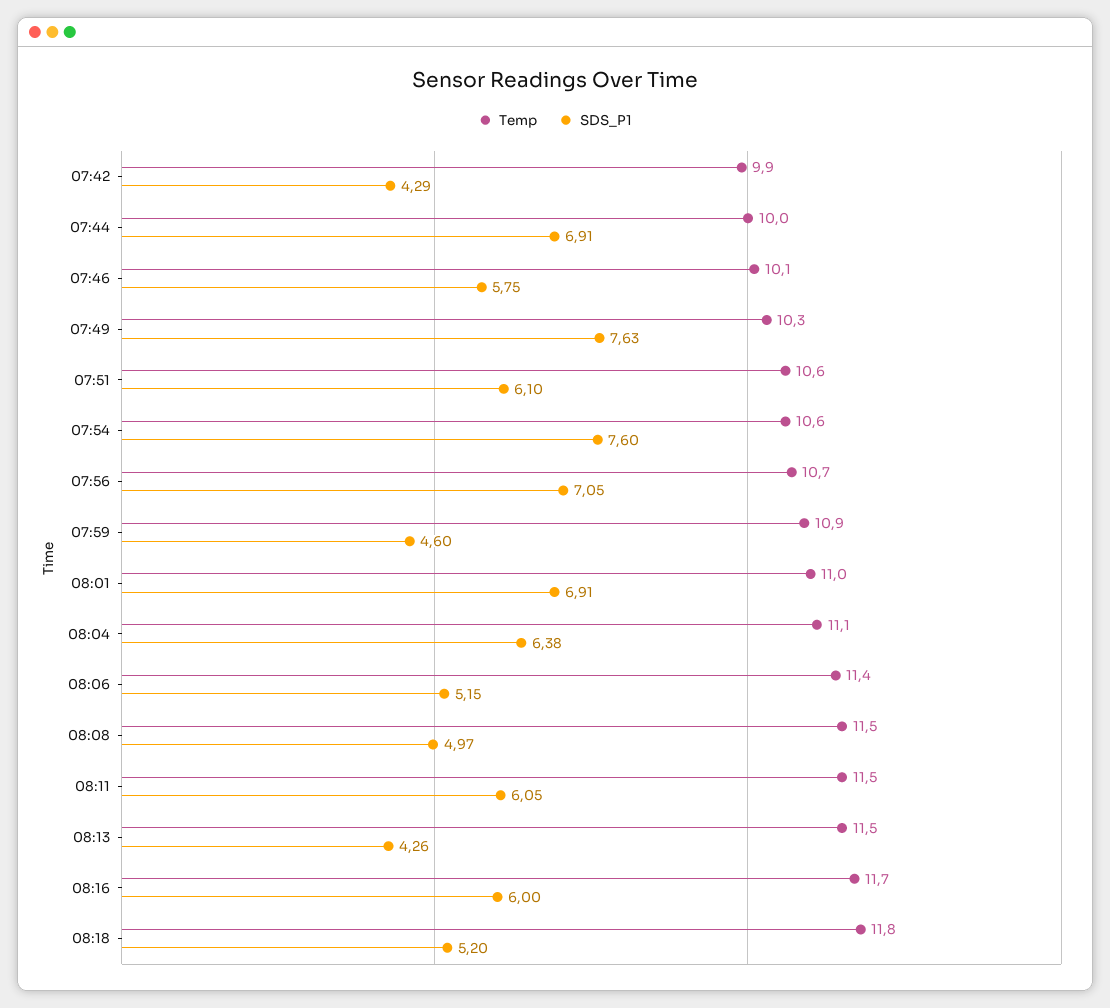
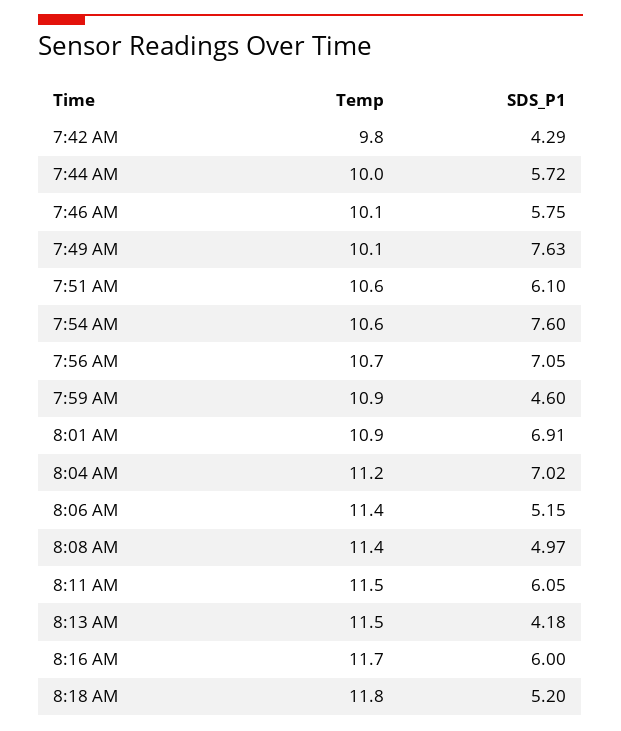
Temp, 07:42: 9.9 -> 9.8
SDS_P1, 07:44: 6.91 -> 5.72
Temp, 07:49: 10.3 -> 10.1
Temp, 08:01: 11 -> 10.9
Temp, 08:04: 11.1 -> 11.2
SDS_P1, 08:04: 6.38 -> 7.02
Temp, 08:08: 11.5 -> 11.4
SDS_P1, 08:13: 4.26 -> 4.18

